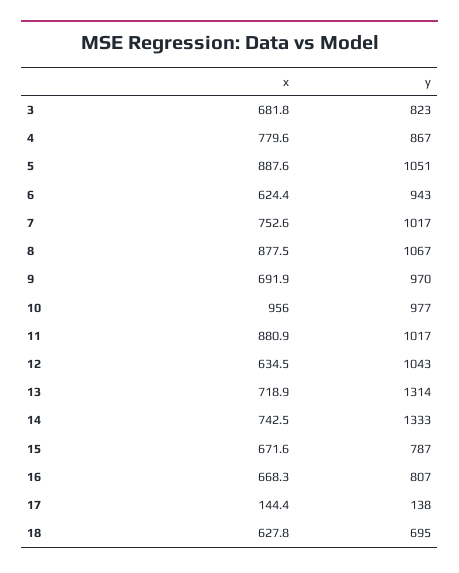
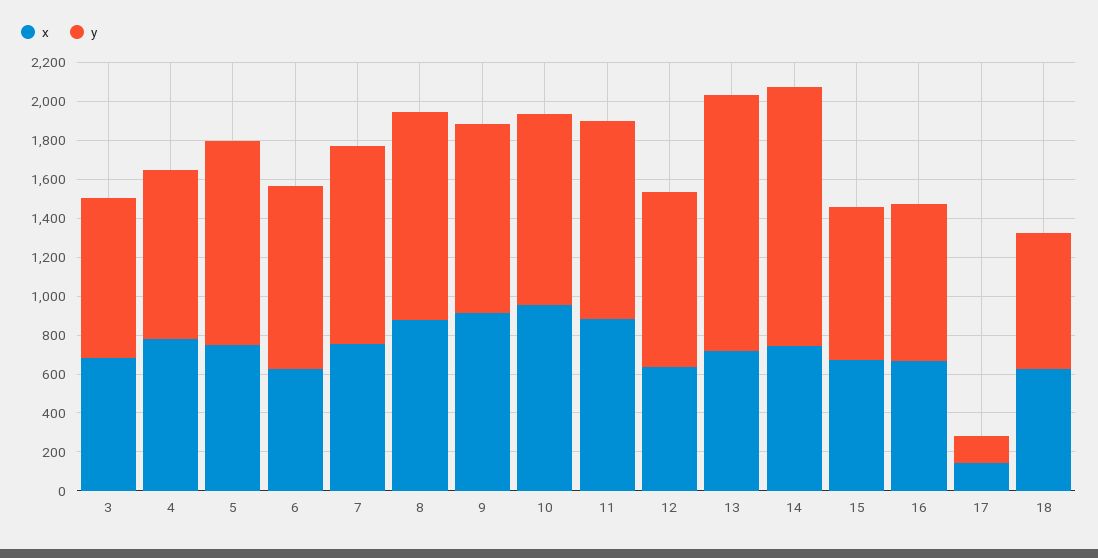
x, 5: 887.6 -> 750
x, 9: 691.9 -> 900
y, 12: 1043 -> 900

